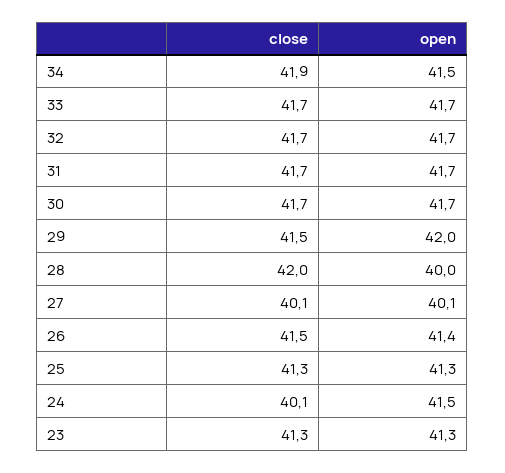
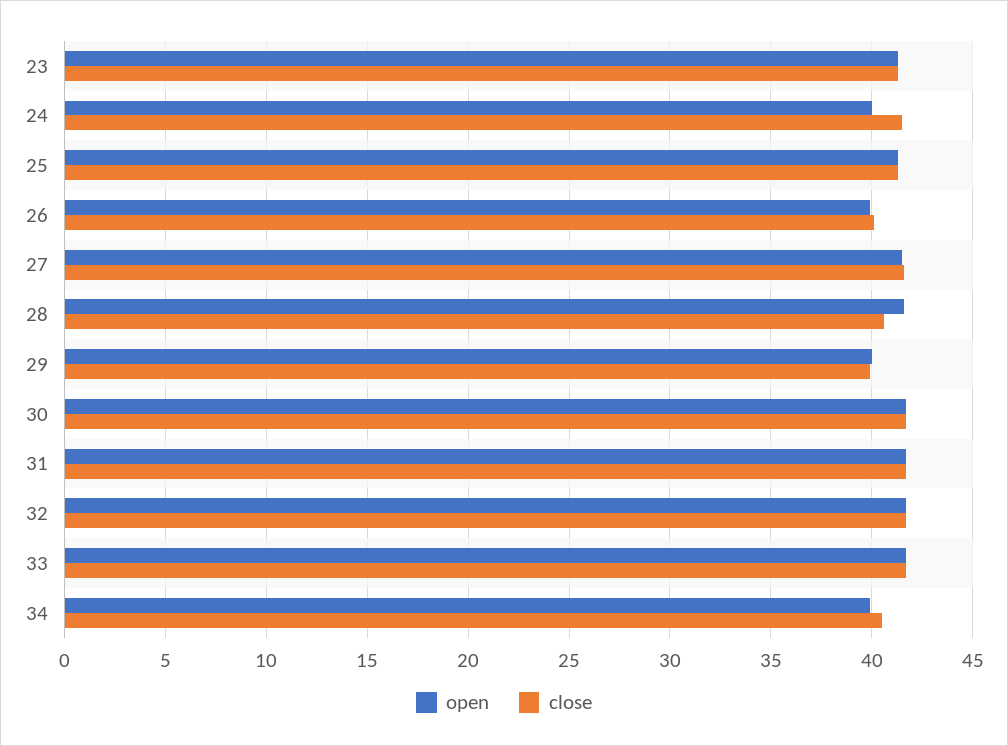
close, 34: 41.9 -> 40.5
open, 34: 41.5 -> 40
close, 29: 41.5 -> 40
open, 29: 42 -> 40
close, 28: 42 -> 40.5
open, 28: 40 -> 41.5
close, 27: 40.1 -> 41.5
open, 27: 40.1 -> 41.5
close, 26: 41.5 -> 40
open, 26: 41.4 -> 40
close, 24: 40.1 -> 41.5
open, 24: 41.5 -> 40

